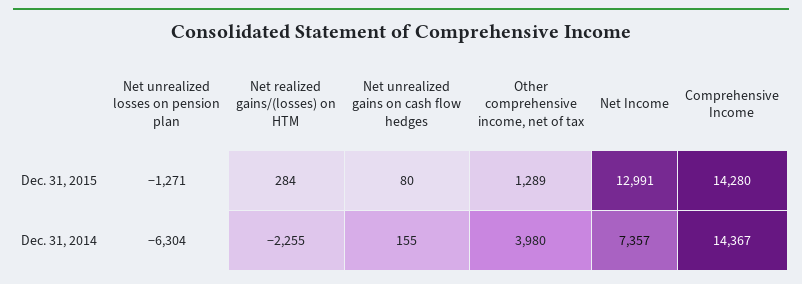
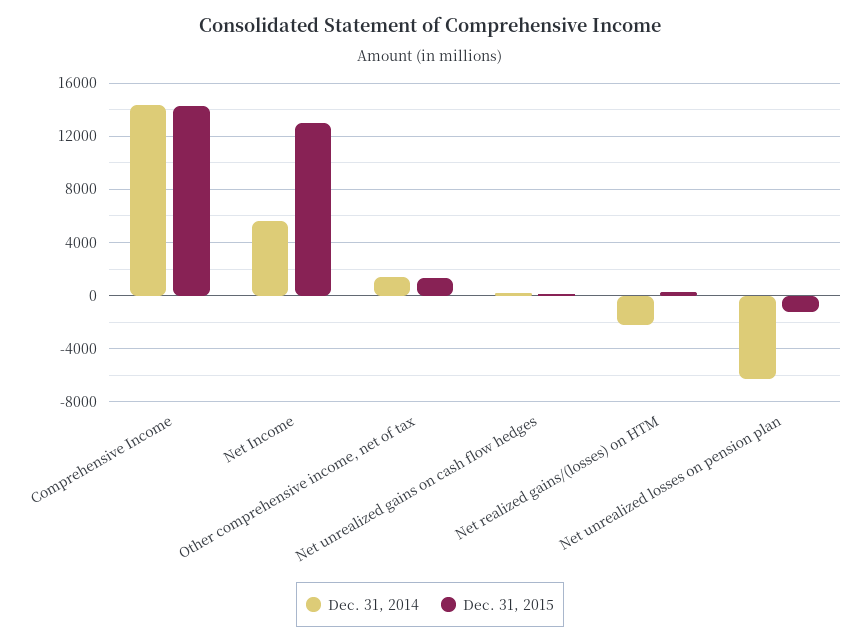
Dec. 31, 2014, Other comprehensive income, net of tax: 3980 -> 1500
Dec. 31, 2014, Net Income: 7357 -> 5500

